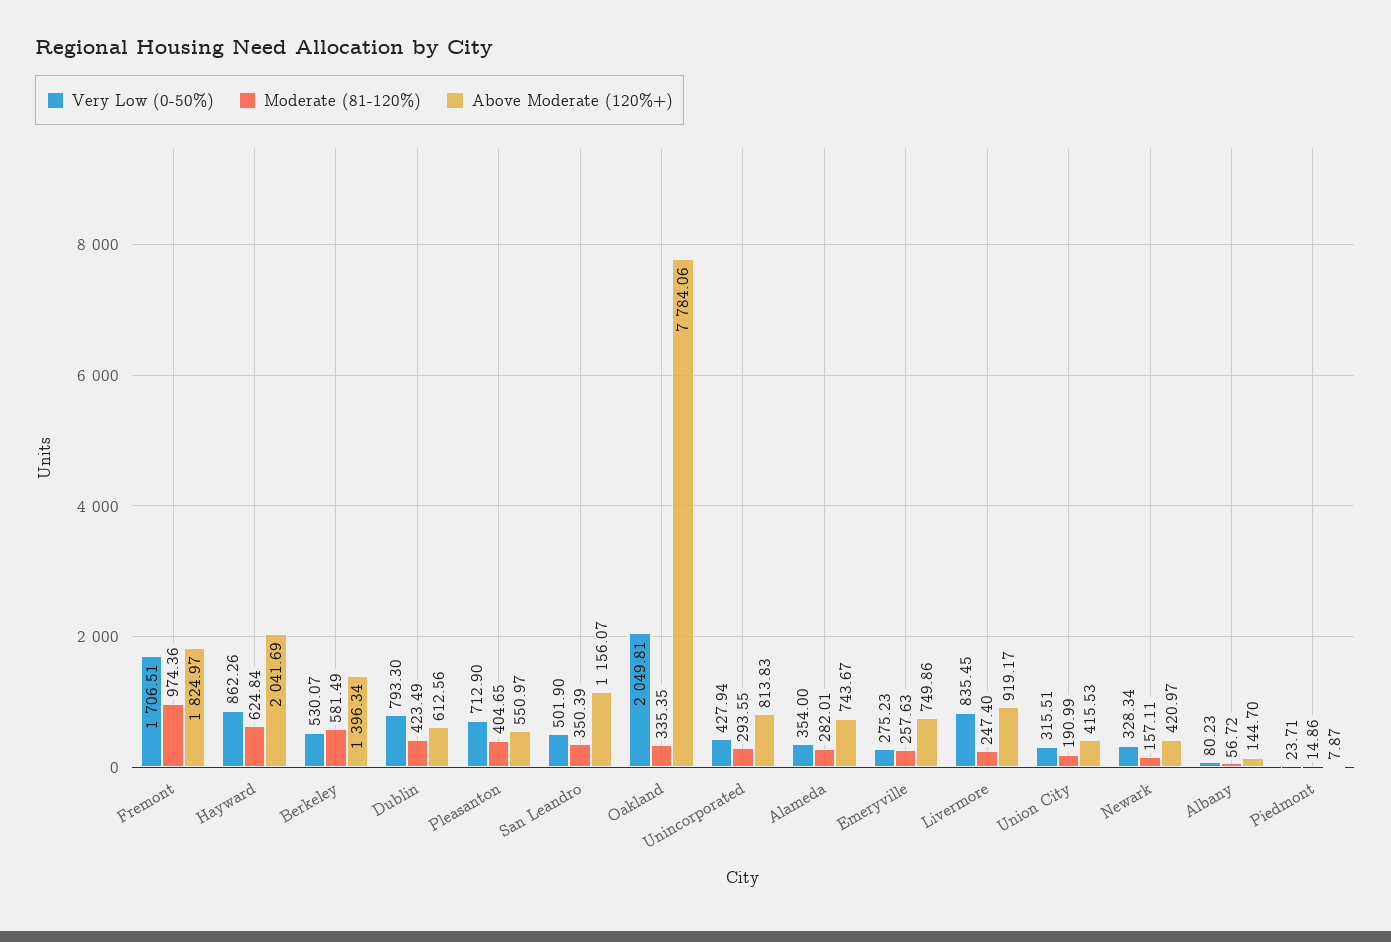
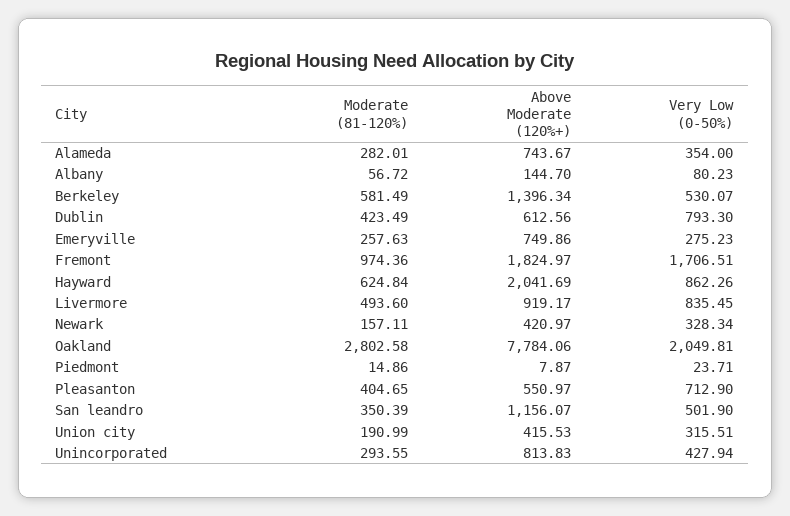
Moderate (81-120%), Oakland: 335.35 -> 2802.58
Moderate (81-120%), Livermore: 247.4 -> 493.6

